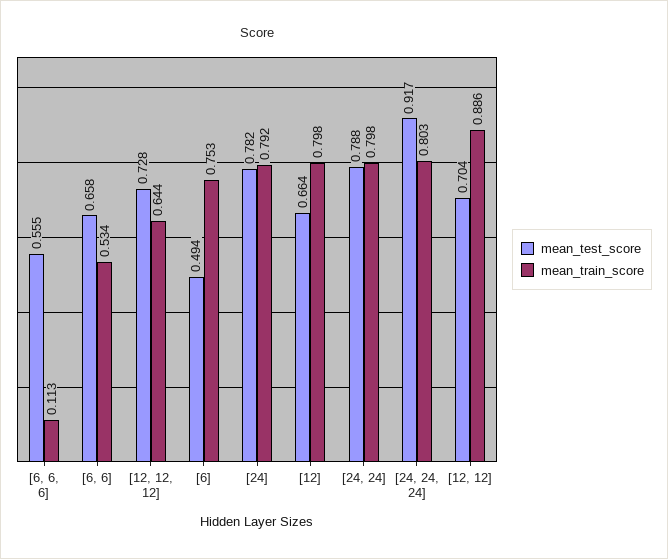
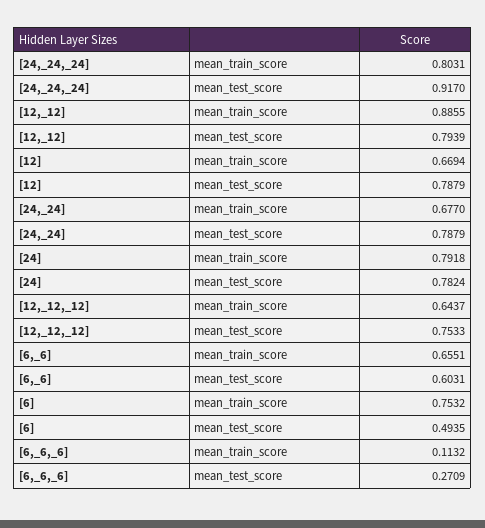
mean_test_score, [6, 6, 6]: 0.555 -> 0.2709
mean_test_score, [6, 6]: 0.658 -> 0.6031
mean_train_score, [6, 6]: 0.534 -> 0.6551
mean_test_score, [12, 12, 12]: 0.728 -> 0.7533
mean_test_score, [12]: 0.664 -> 0.7879
mean_train_score, [12]: 0.798 -> 0.6694
mean_train_score, [24, 24]: 0.798 -> 0.677
mean_test_score, [12, 12]: 0.704 -> 0.7939

